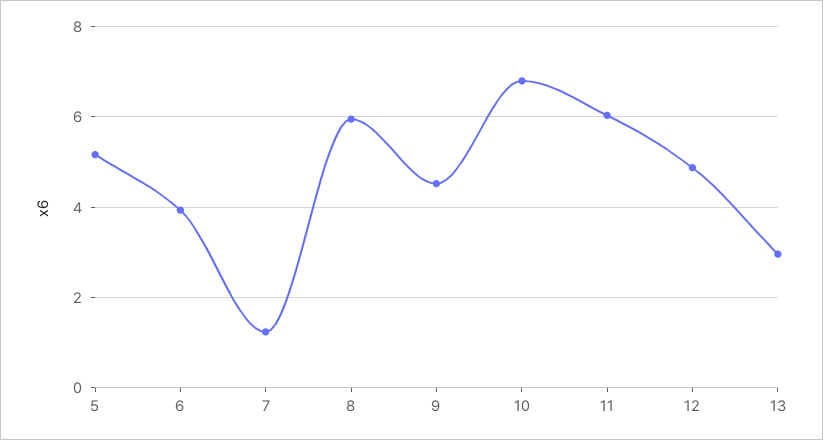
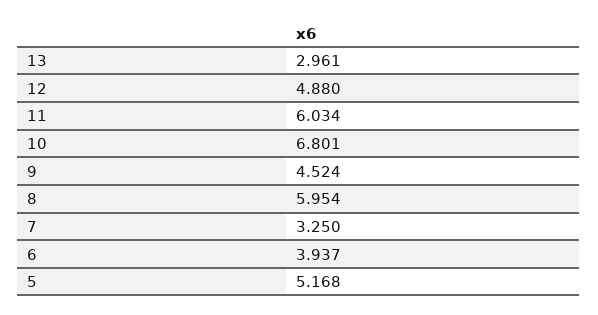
7: 1.2 -> 3.25

